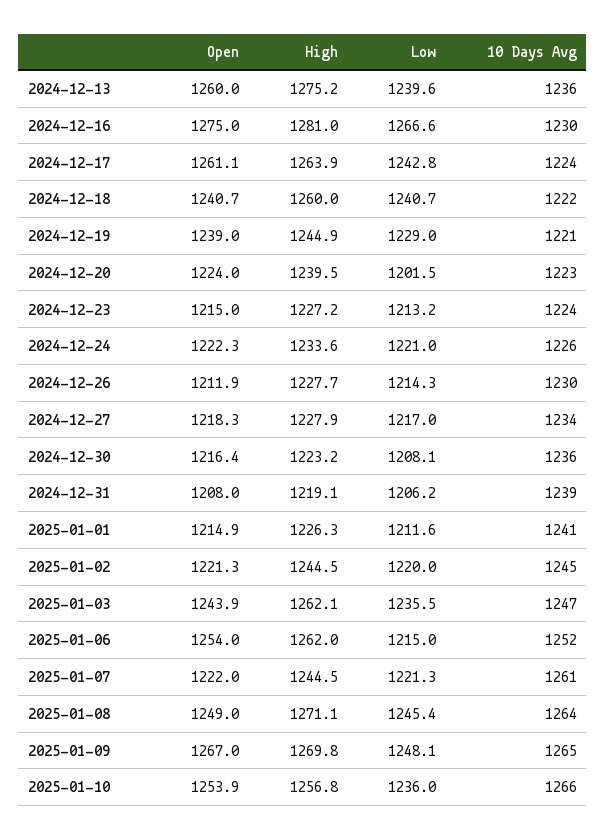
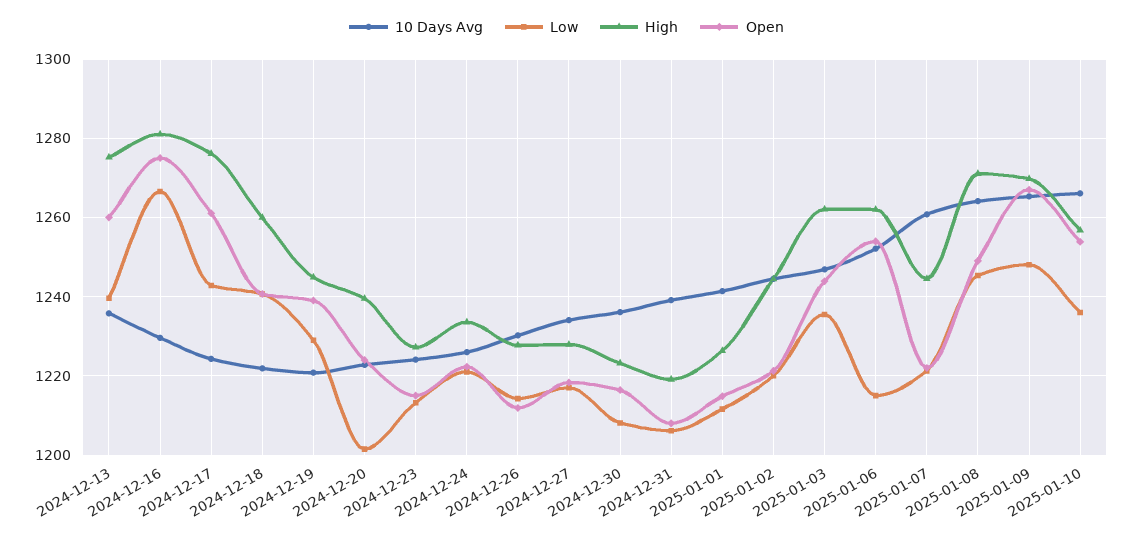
High, 2024-12-17: 1263.9 -> 1276

